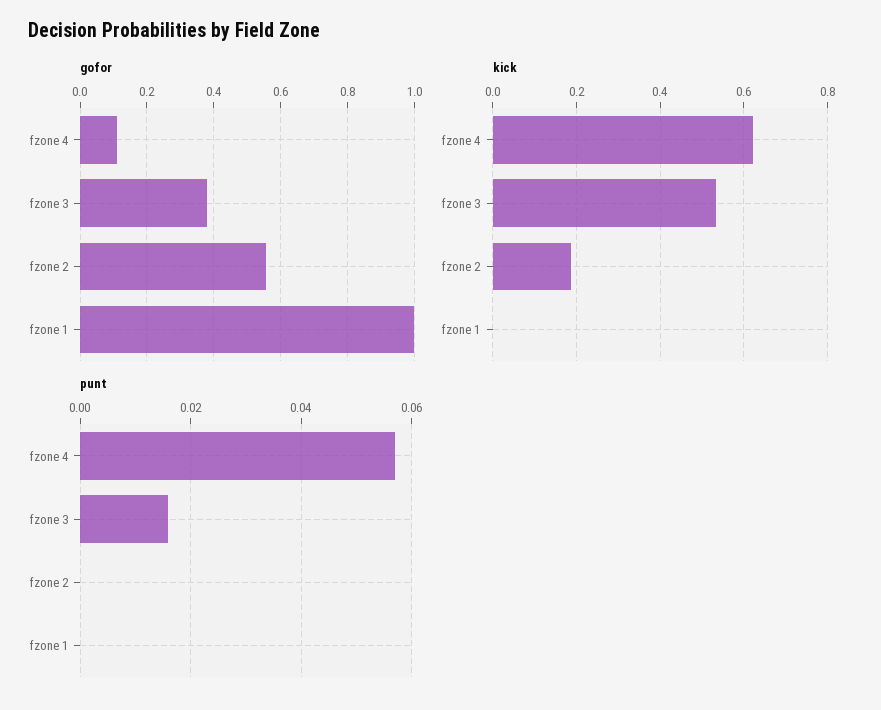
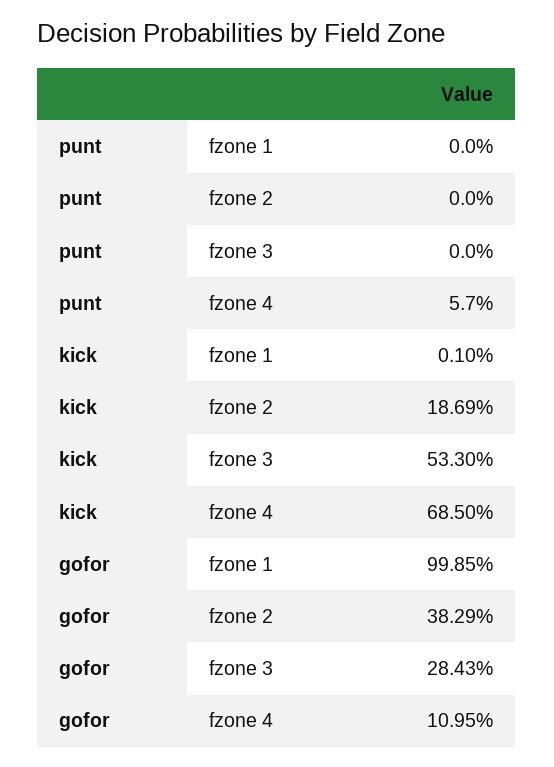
gofor, fzone 3: 0.38 -> 0.2843
gofor, fzone 2: 0.56 -> 0.3829
kick, fzone 4: 0.62 -> 0.685
punt, fzone 3: 0.015 -> 0

